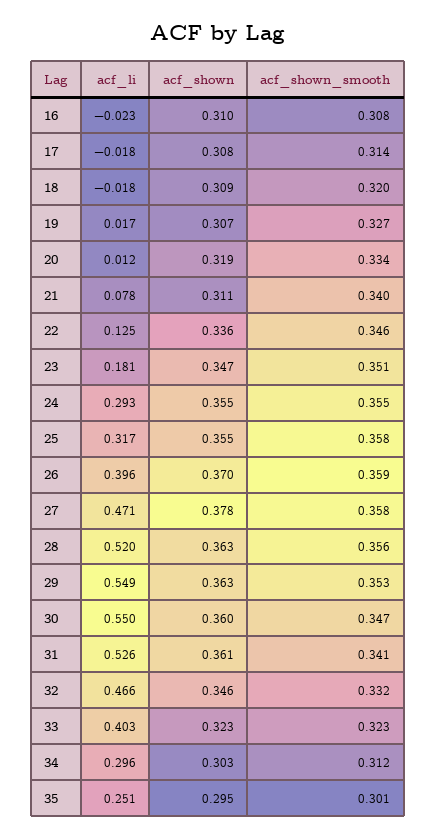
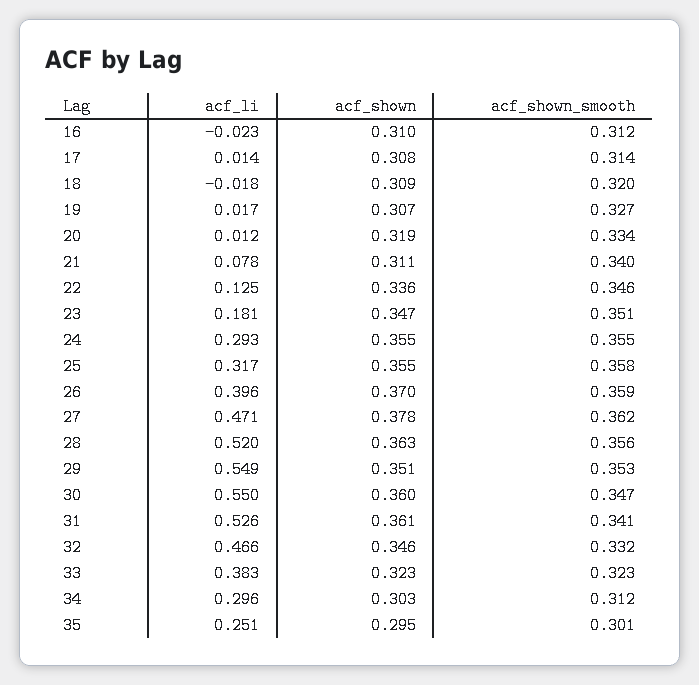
acf_shown_smooth, 16: 0.308 -> 0.312
acf_li, 17: -0.018 -> 0.014
acf_shown_smooth, 27: 0.358 -> 0.362
acf_shown, 29: 0.363 -> 0.351
acf_li, 33: 0.403 -> 0.383

